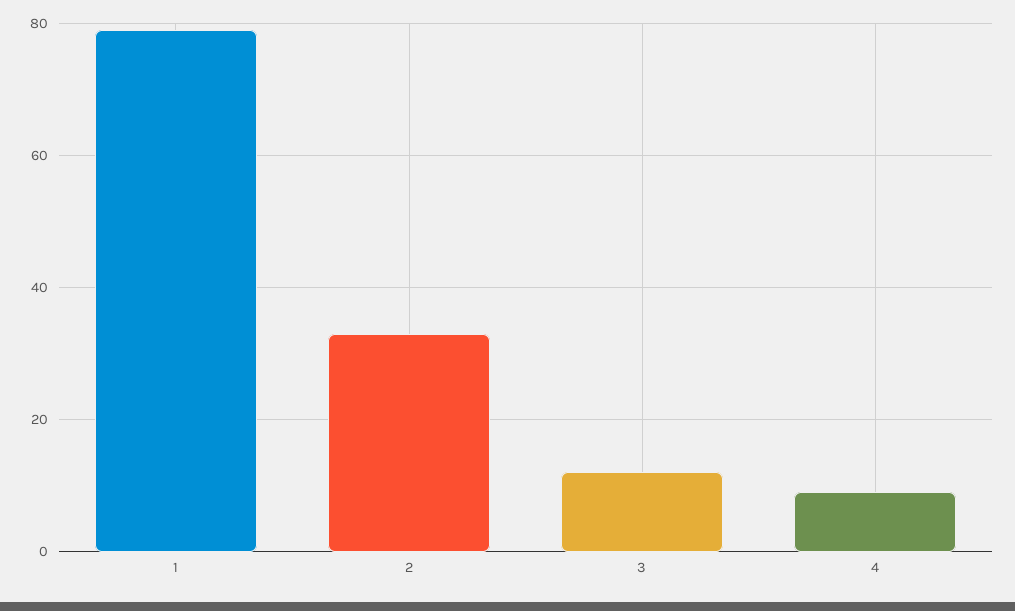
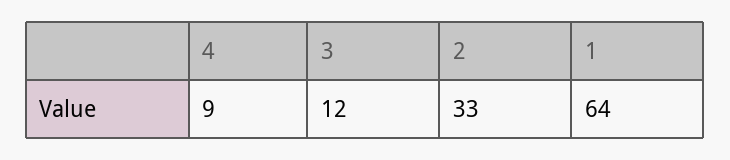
1: 80 -> 64

